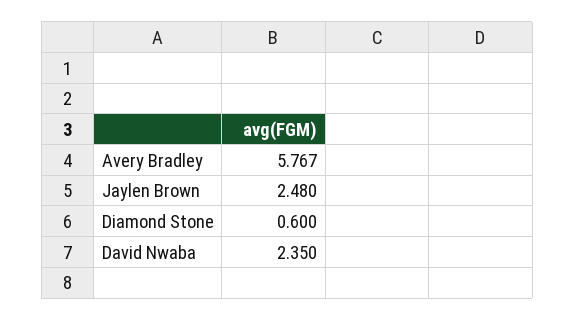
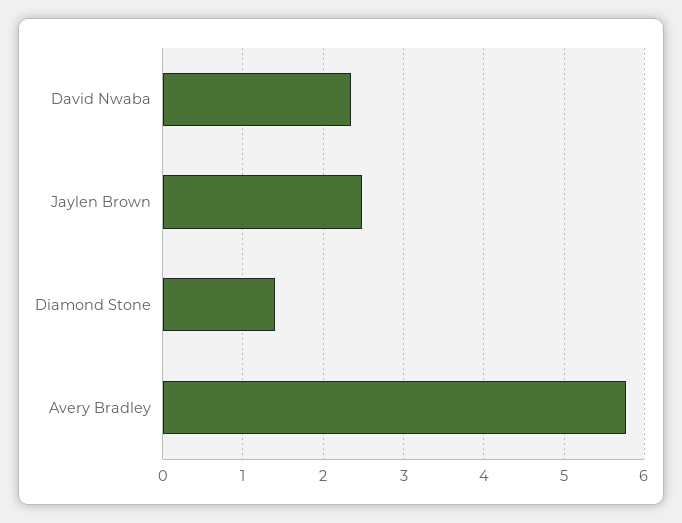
Diamond Stone: 0.6 -> 1.4

